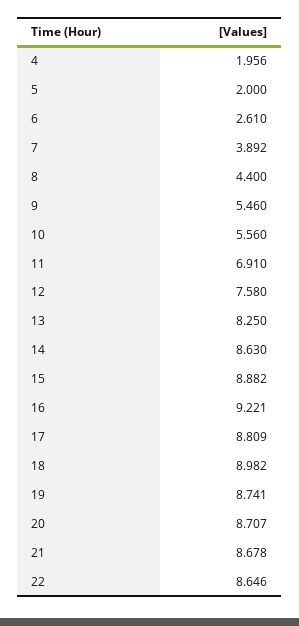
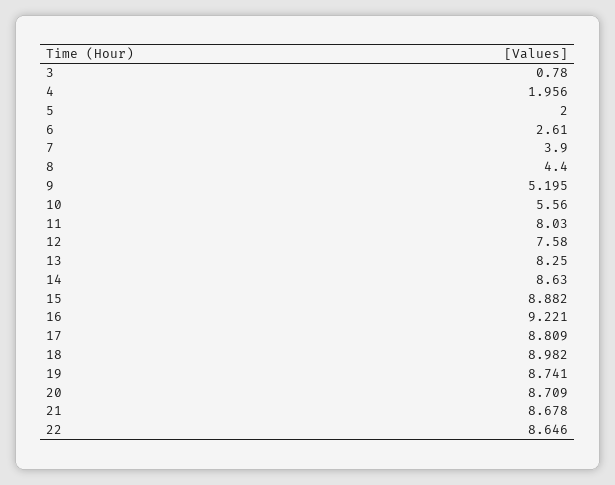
7: 3.892 -> 3.9
9: 5.46 -> 5.195
11: 6.91 -> 8.03
20: 8.707 -> 8.709
3: none -> 0.78

